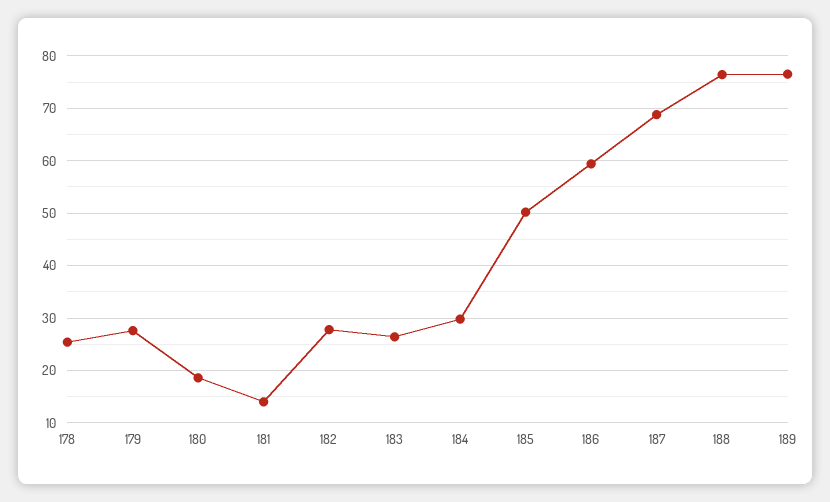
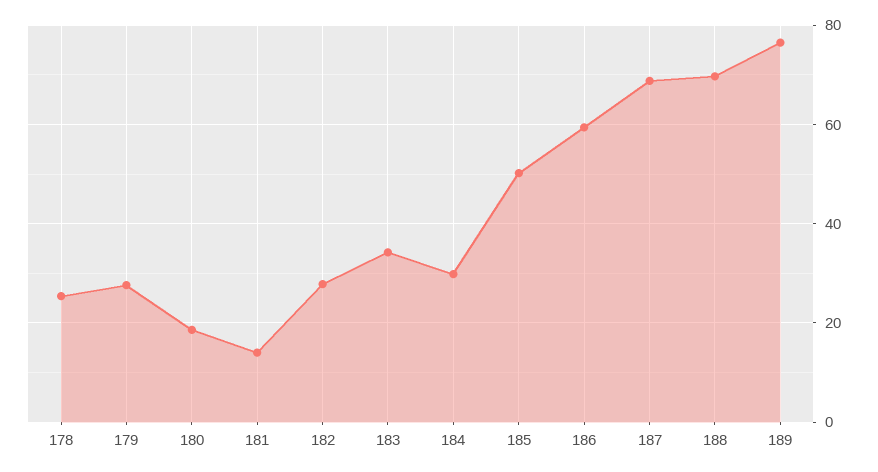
183: 26 -> 34
188: 76 -> 70

